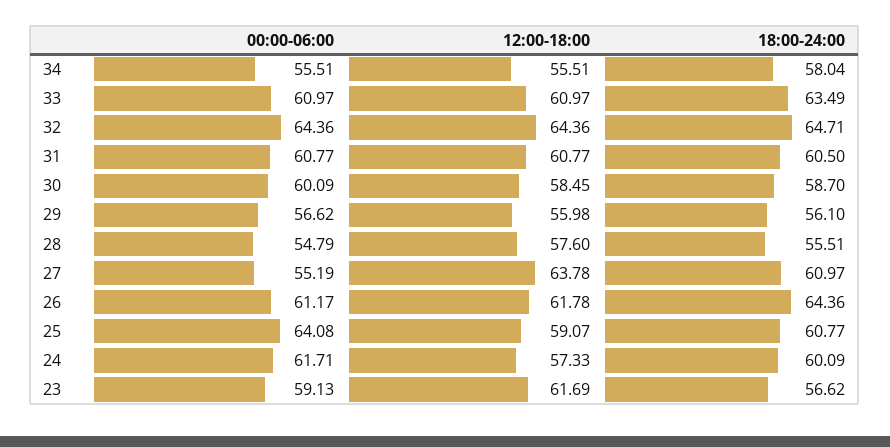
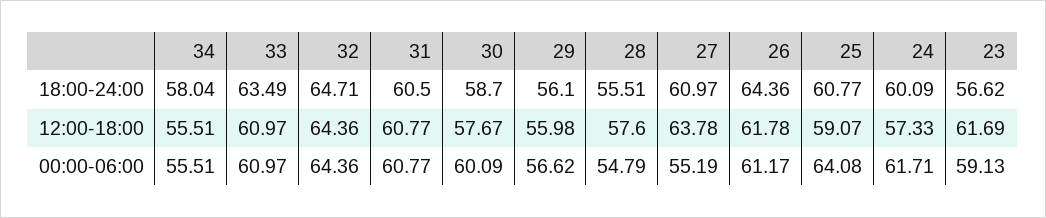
12:00-18:00, 30: 58.45 -> 57.67

